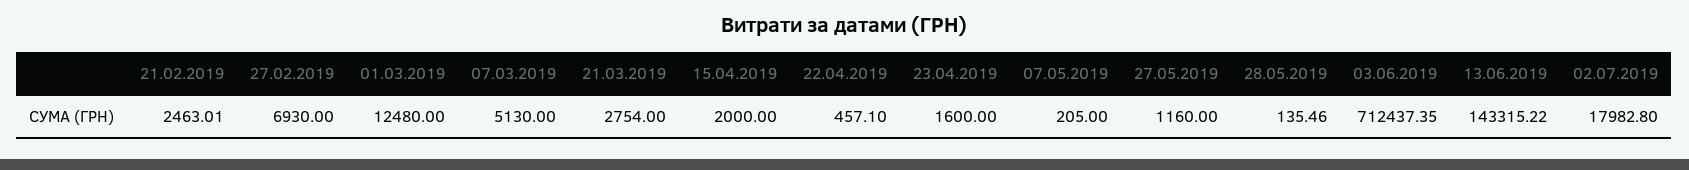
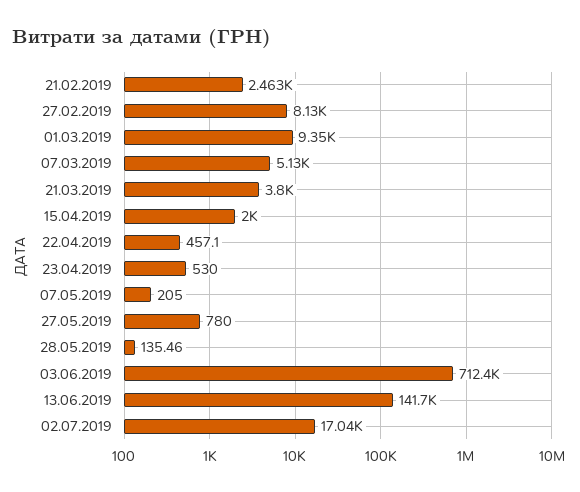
27.02.2019: 6930 -> 8130
01.03.2019: 12480 -> 9350
21.03.2019: 2754 -> 3800
23.04.2019: 1600 -> 530
27.05.2019: 1160 -> 780
13.06.2019: 143315.22 -> 141700
02.07.2019: 17982.8 -> 17040

